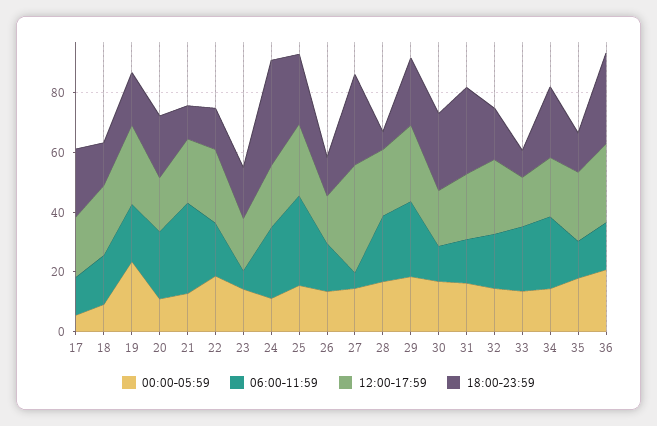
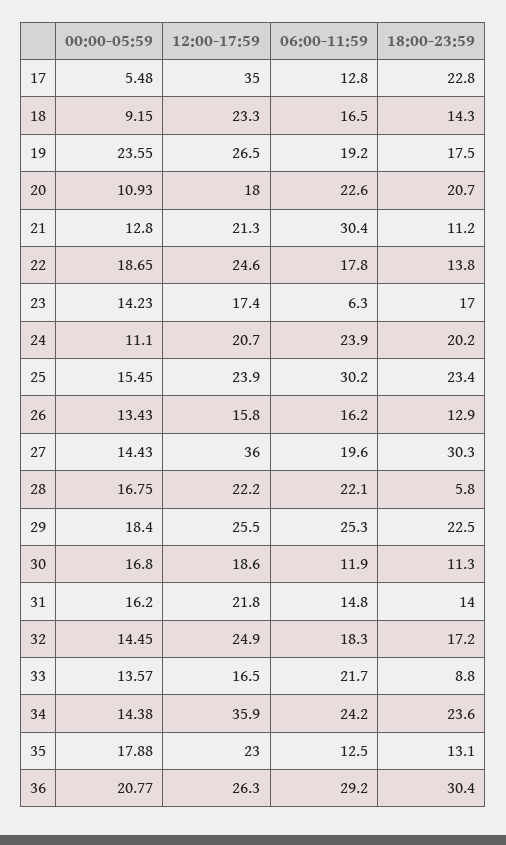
12:00-17:59, 17: 20 -> 35
18:00-23:59, 24: 35 -> 20.2
06:00-11:59, 27: 5 -> 19.6
18:00-23:59, 30: 25 -> 11.3
18:00-23:59, 31: 30 -> 14
12:00-17:59, 34: 20 -> 35.9
06:00-11:59, 36: 15 -> 29.2

